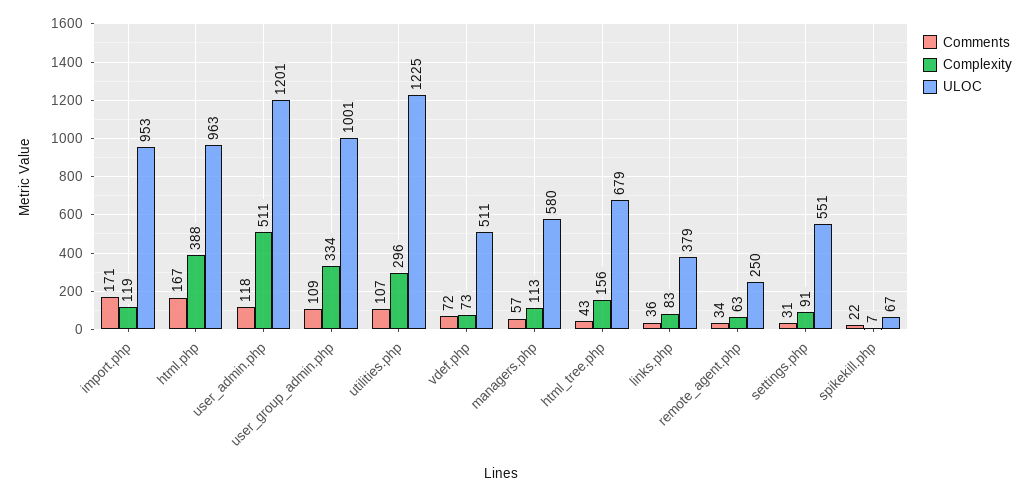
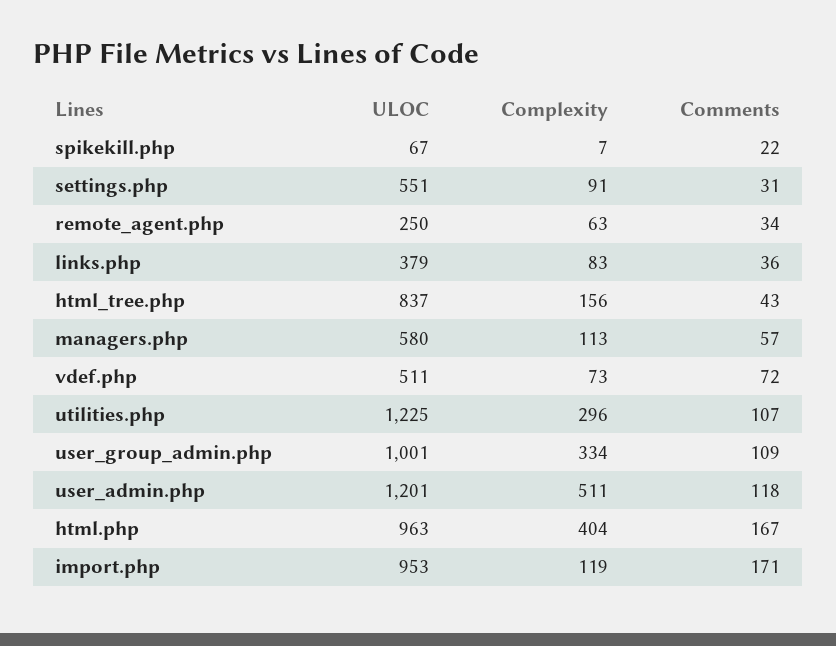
Complexity, html.php: 388 -> 404
ULOC, html_tree.php: 679 -> 837

